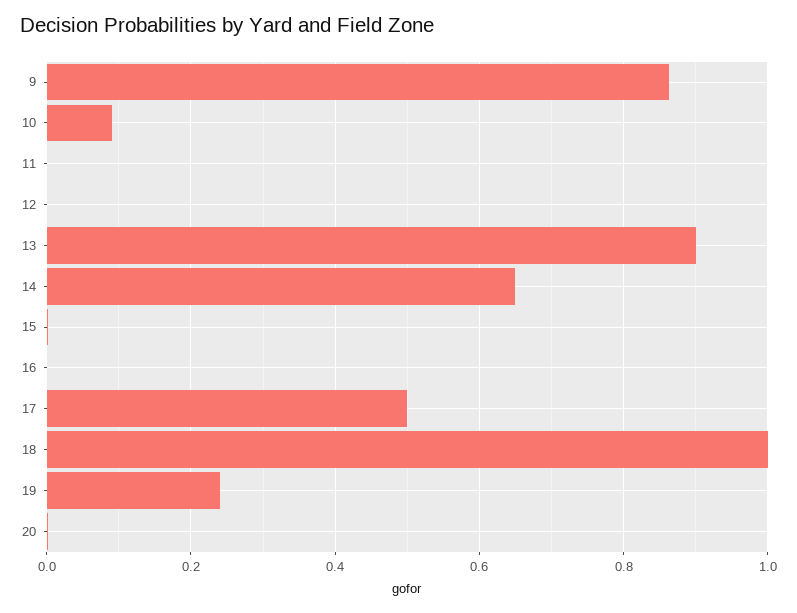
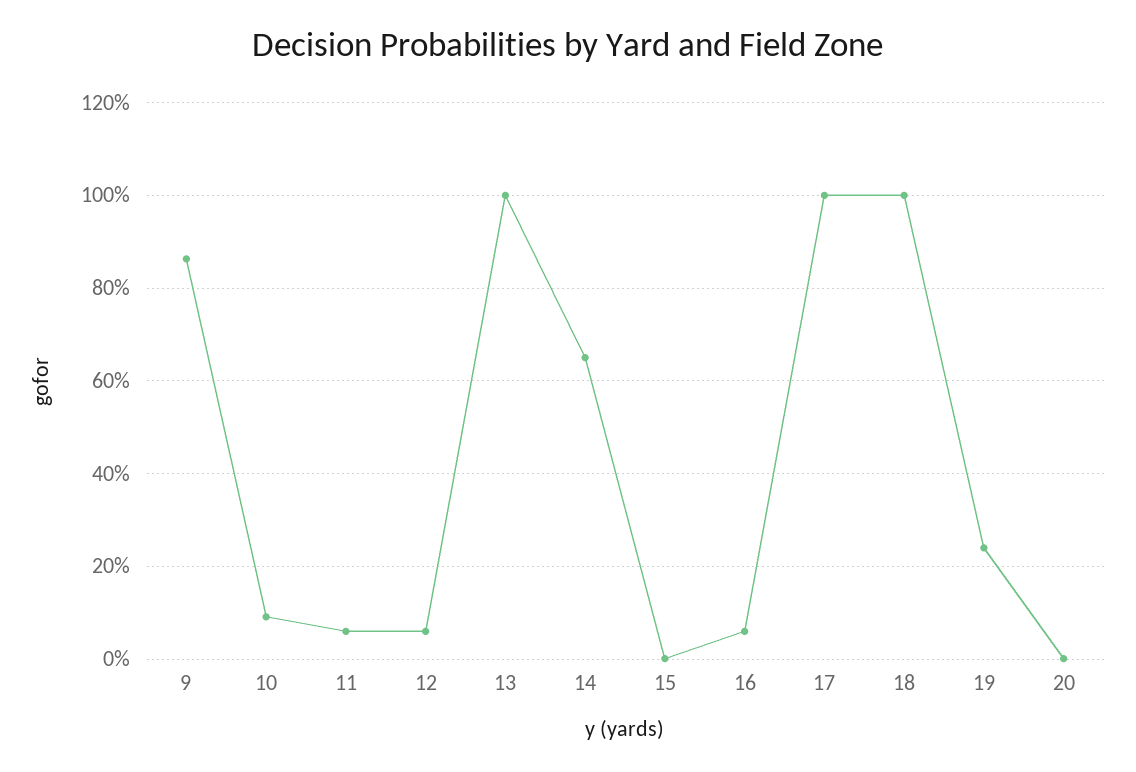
11: 0 -> 0.06
12: 0 -> 0.06
13: 0.9 -> 1
16: 0 -> 0.06
17: 0.5 -> 1

